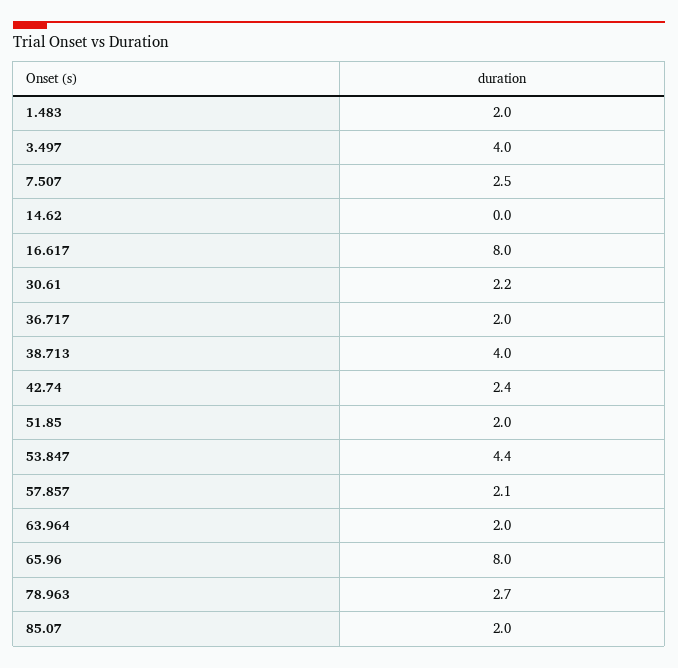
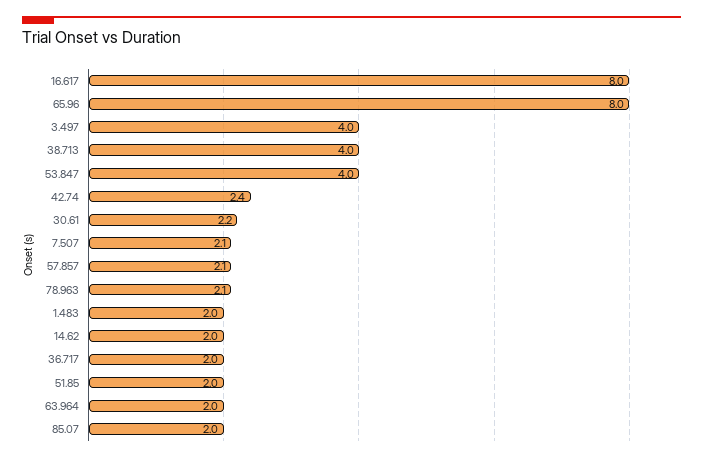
7.507: 2.5 -> 2.1
14.62: 0 -> 2
53.847: 4.4 -> 4
78.963: 2.7 -> 2.1

